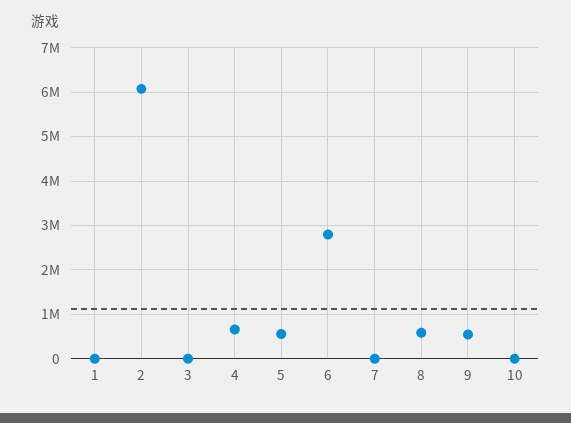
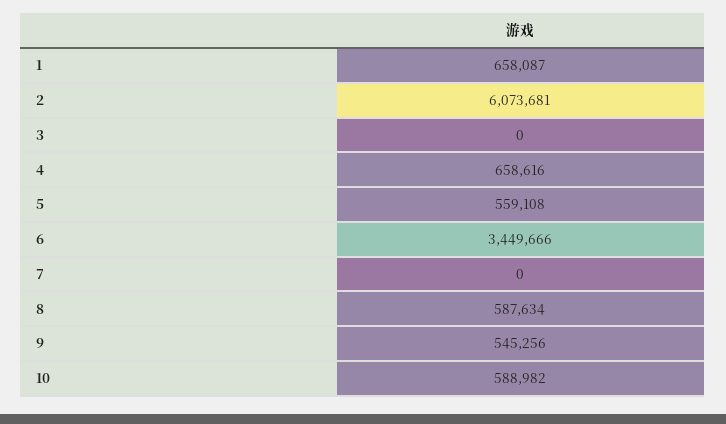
1: 0 -> 658087
6: 2800000 -> 3449666
10: 0 -> 588982

